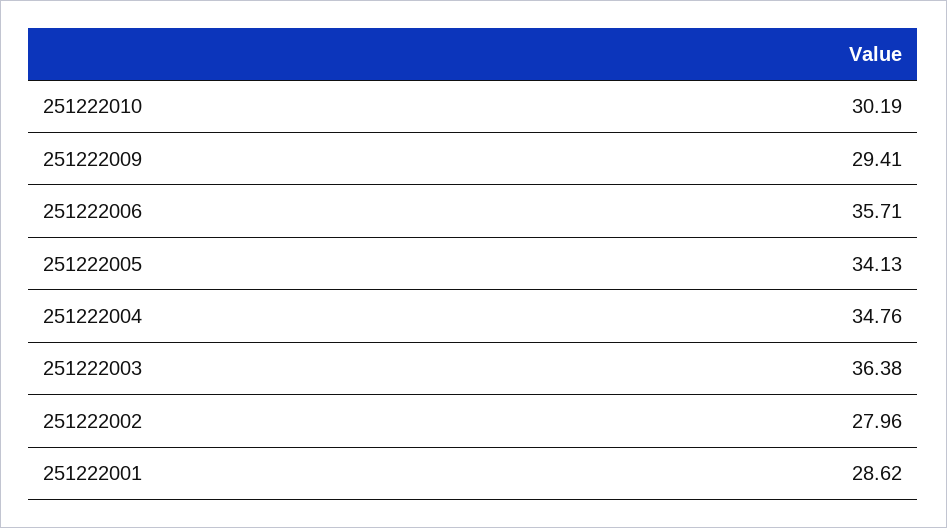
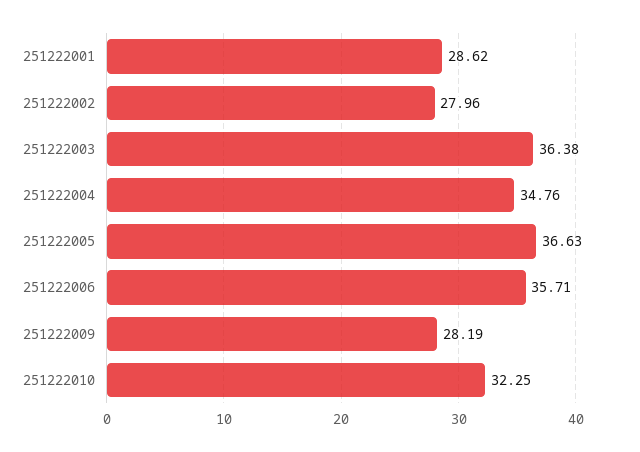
251222010: 30.19 -> 32.25
251222009: 29.41 -> 28.19
251222005: 34.13 -> 36.63

